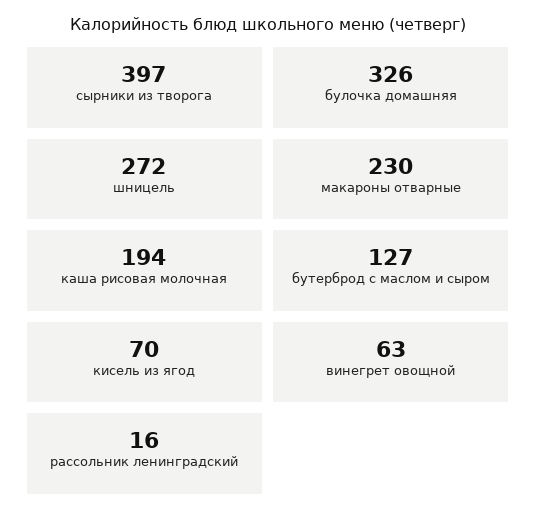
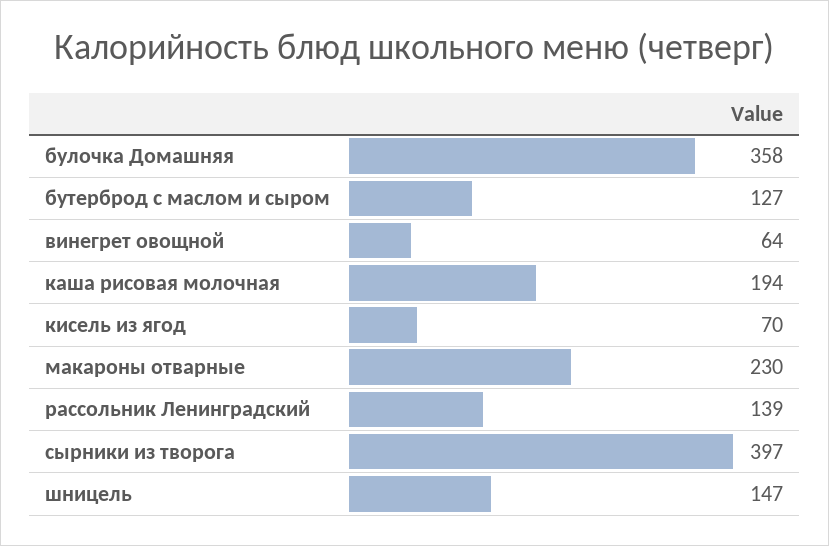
булочка домашняя: 326 -> 358
шницель: 272 -> 147
винегрет овощной: 63 -> 64
рассольник ленинградский: 16 -> 139

